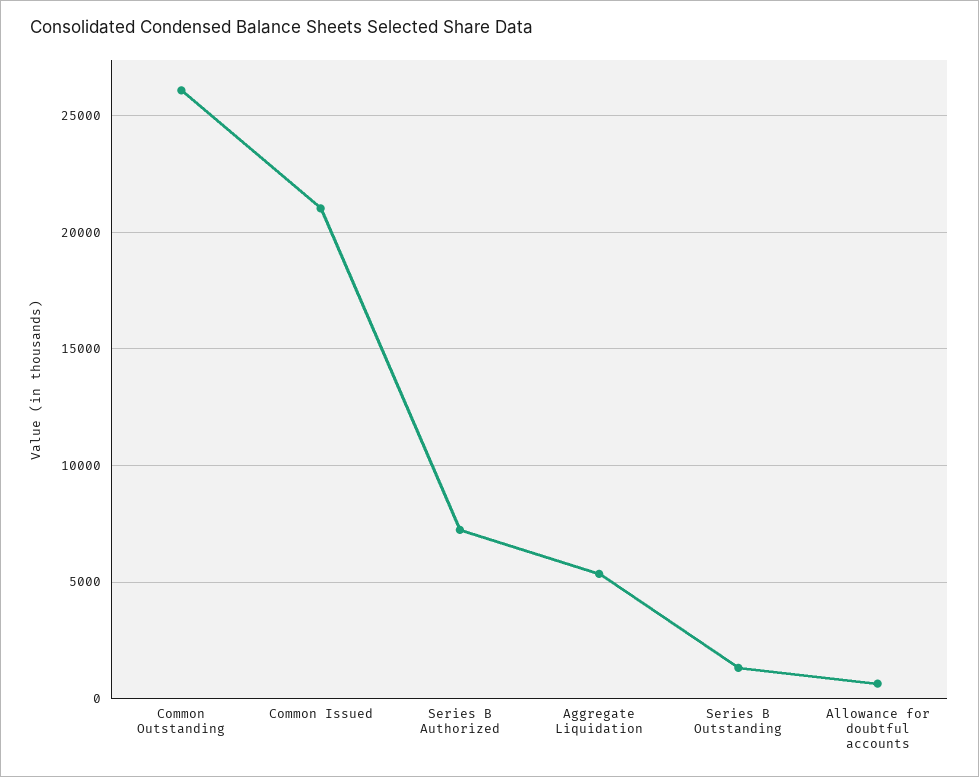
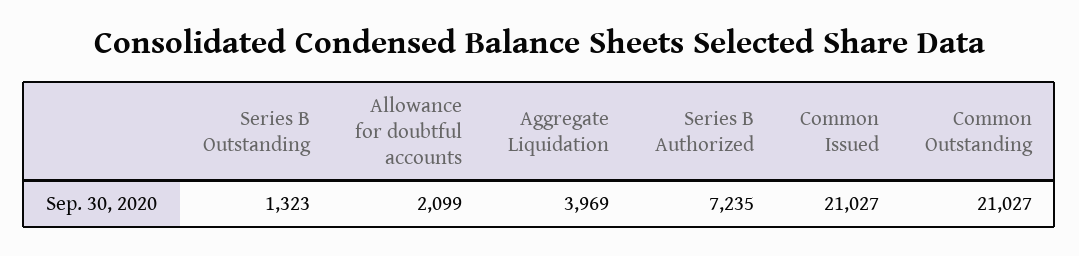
Common Outstanding: 26000 -> 21027
Aggregate Liquidation: 5500 -> 3969
Allowance for doubtful accounts: 500 -> 2099

